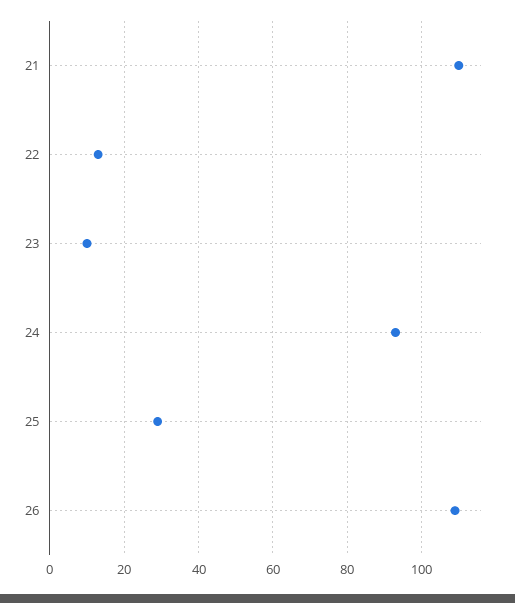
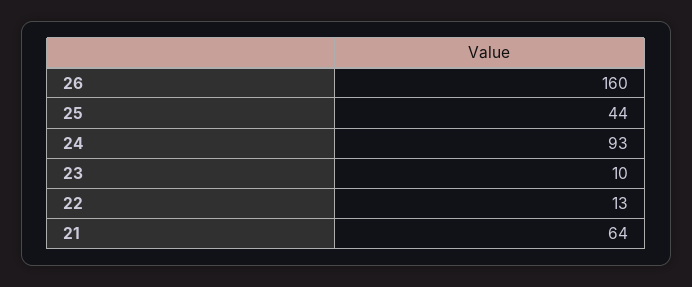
21: 110 -> 64
25: 30 -> 44
26: 110 -> 160

